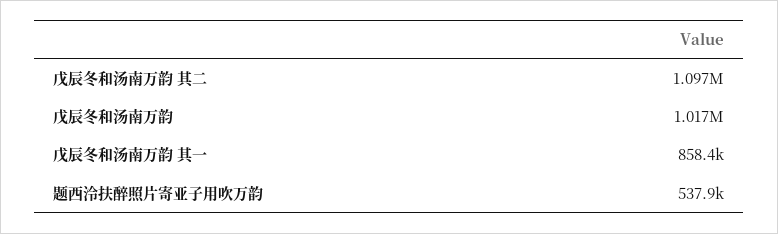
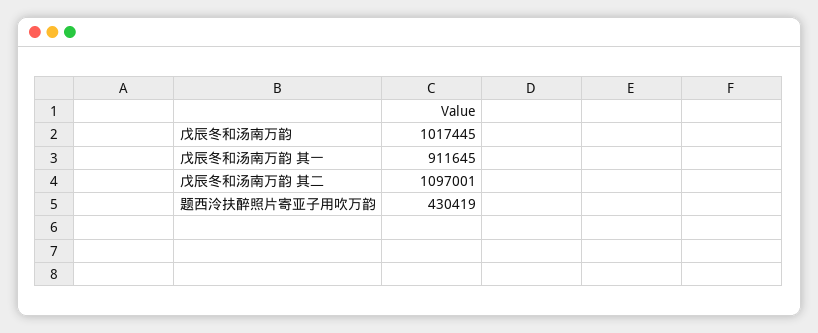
戊辰冬和汤南万韵 其一: 858400 -> 911645
题西泠扶醉照片寄亚子用吹万韵: 537900 -> 430419

